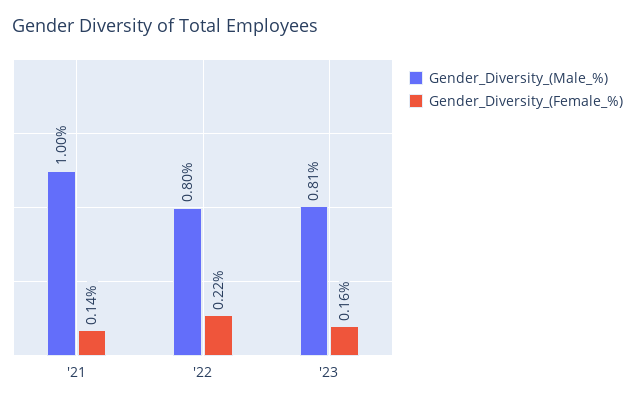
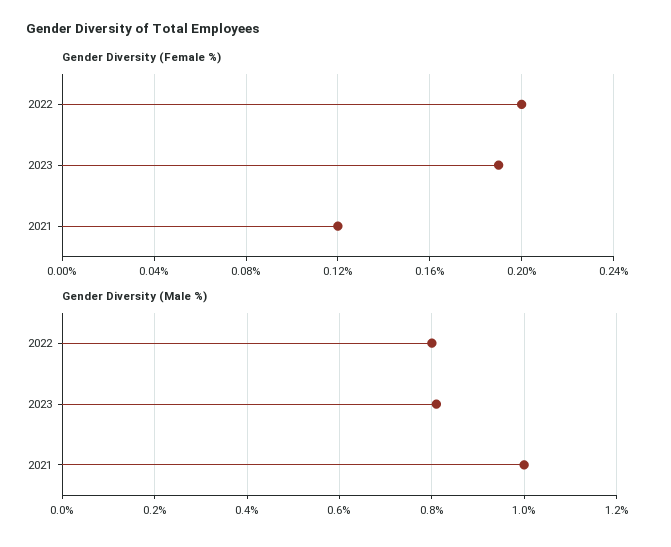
Gender_Diversity_(Female_%), '21: 0.14 -> 0.12
Gender_Diversity_(Female_%), '22: 0.22 -> 0.2
Gender_Diversity_(Female_%), '23: 0.16 -> 0.19

